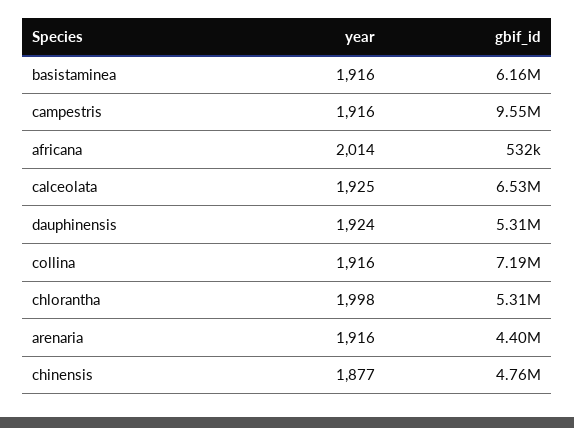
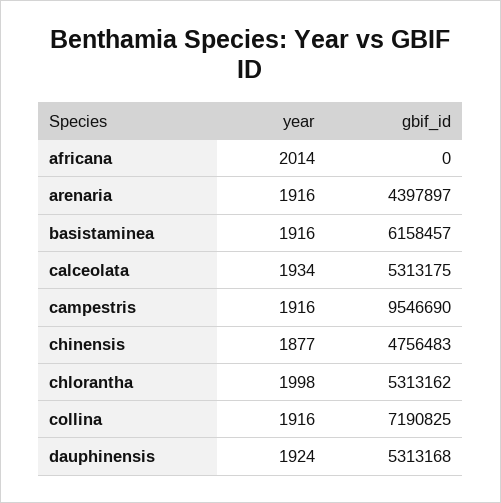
gbif_id, africana: 532000 -> 0
year, calceolata: 1925 -> 1934
gbif_id, calceolata: 6530000 -> 5313175

